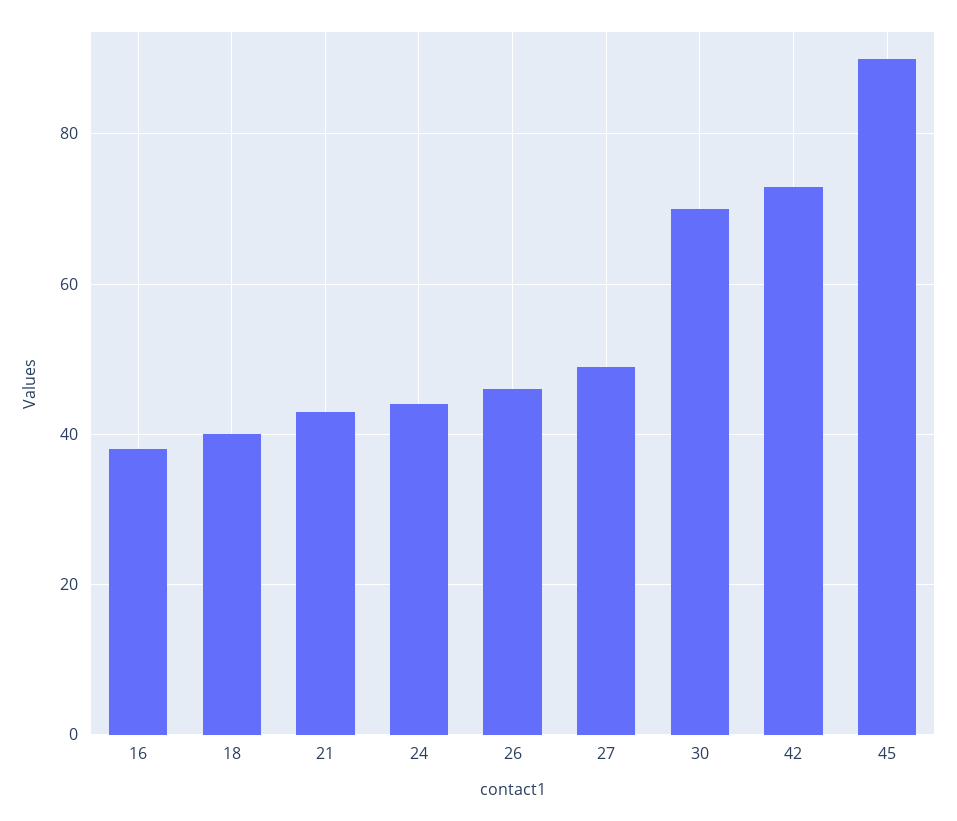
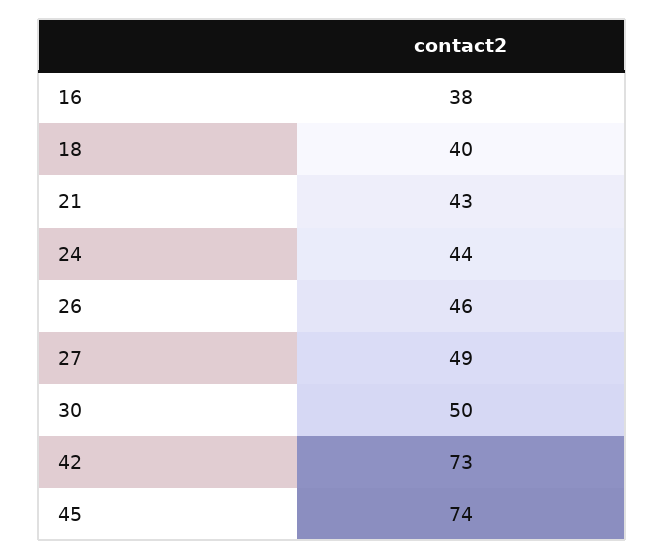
30: 70 -> 50
45: 90 -> 74

